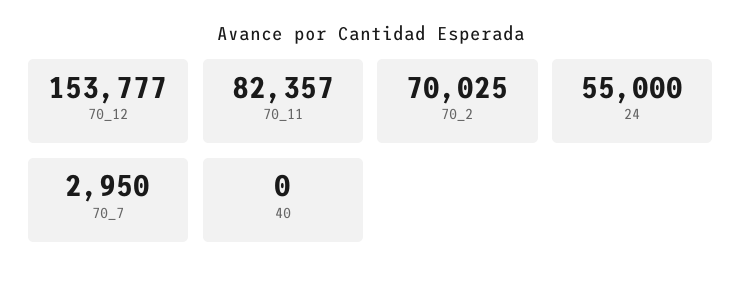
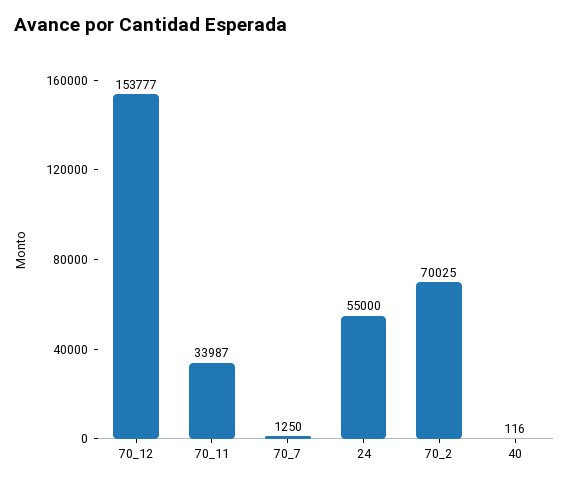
70_11: 82357 -> 33987
70_7: 2950 -> 1250
40: 0 -> 116

